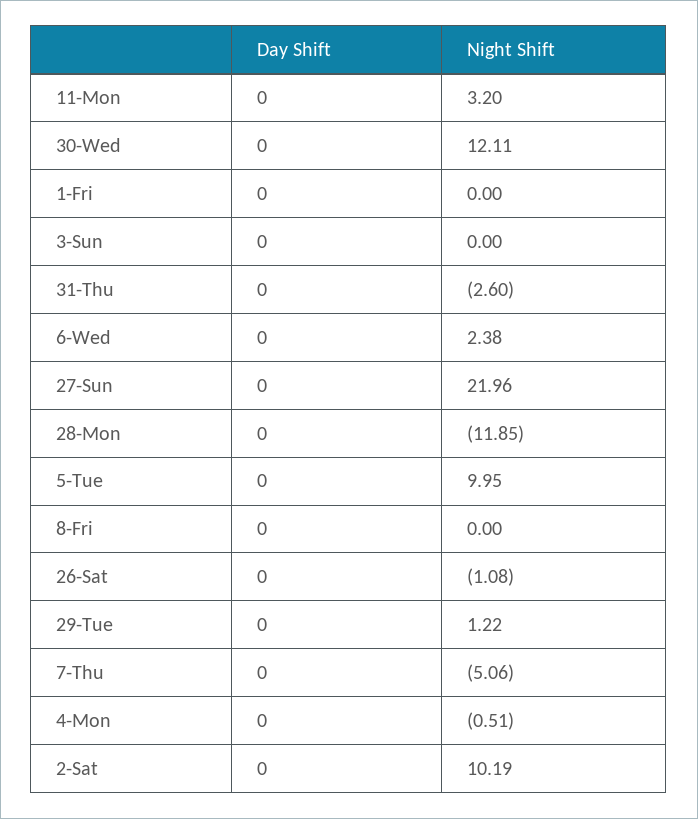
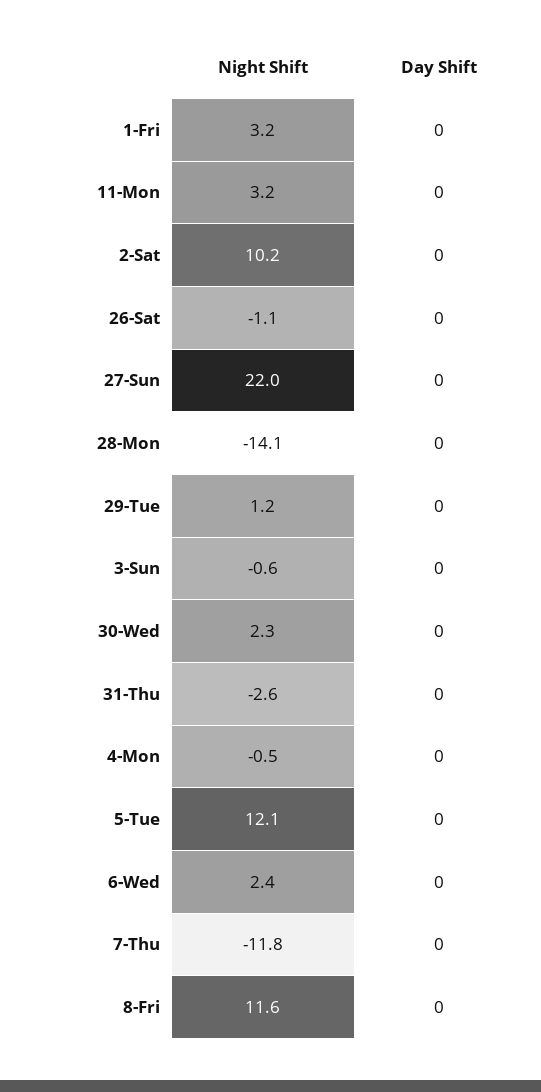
Night Shift, 30-Wed: 12.11 -> 2.3
Night Shift, 1-Fri: 0 -> 3.2
Night Shift, 3-Sun: 0 -> -0.6
Night Shift, 28-Mon: -11.85 -> -14.1
Night Shift, 5-Tue: 9.95 -> 12.1
Night Shift, 8-Fri: 0 -> 11.6
Night Shift, 7-Thu: -5.06 -> -11.8

